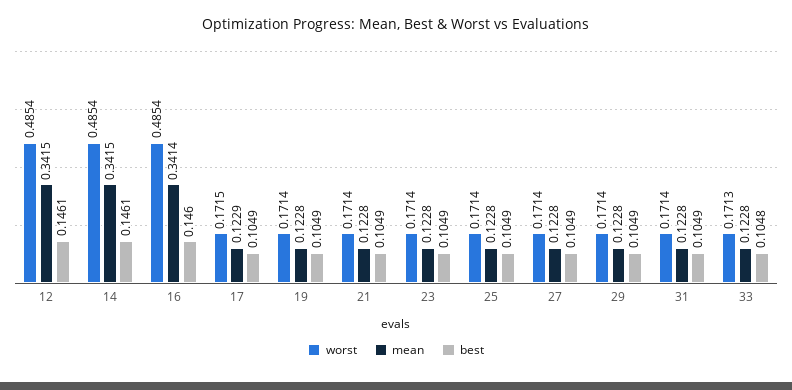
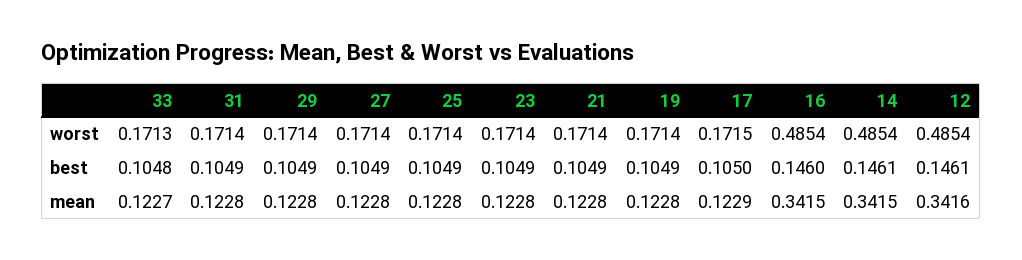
mean, 12: 0.3415 -> 0.3416
mean, 16: 0.3414 -> 0.3415
best, 17: 0.1049 -> 0.105
mean, 33: 0.1228 -> 0.1227

